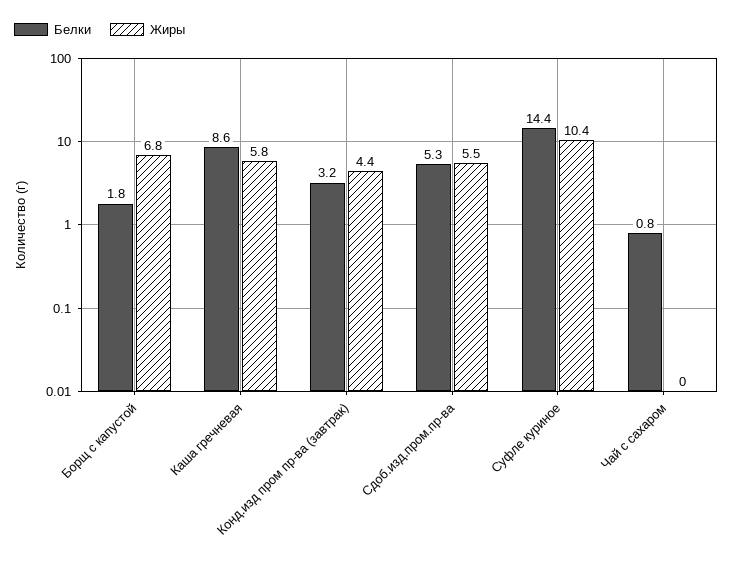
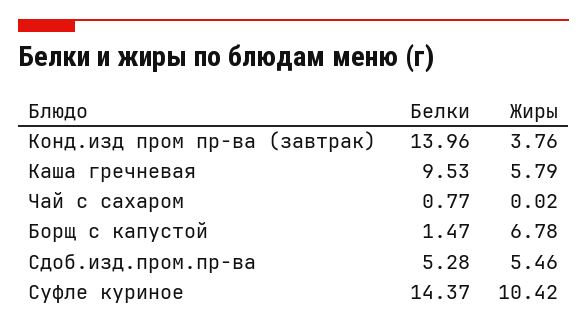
Белки, Борщ с капустой: 1.8 -> 1.47
Белки, Каша гречневая: 8.6 -> 9.53
Белки, Конд.изд пром пр-ва (завтрак): 3.2 -> 13.96
Жиры, Конд.изд пром пр-ва (завтрак): 4.4 -> 3.76

